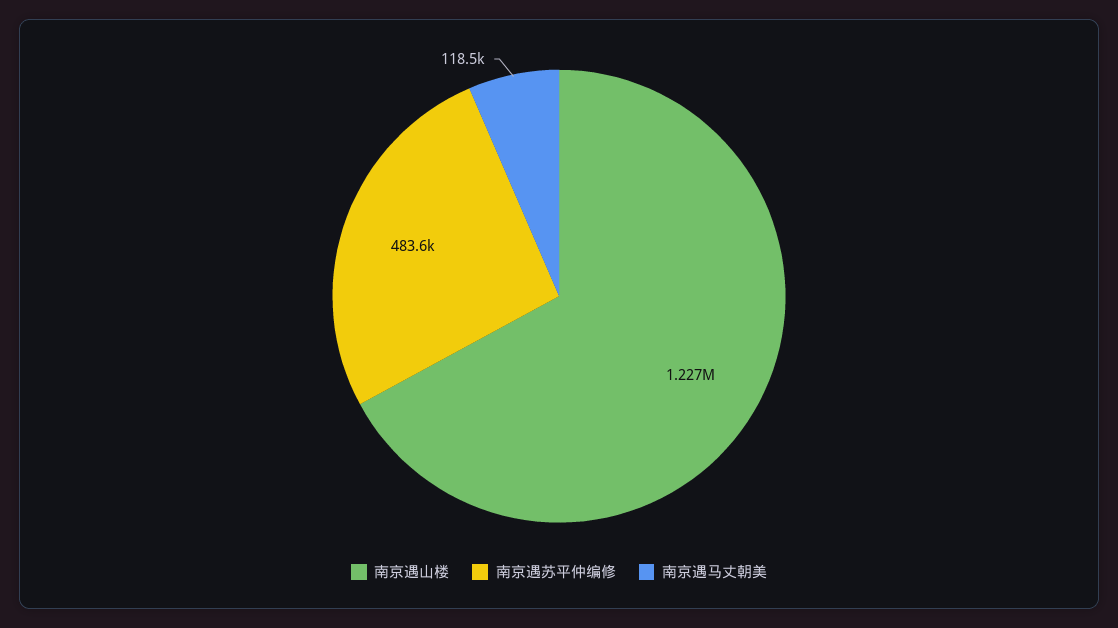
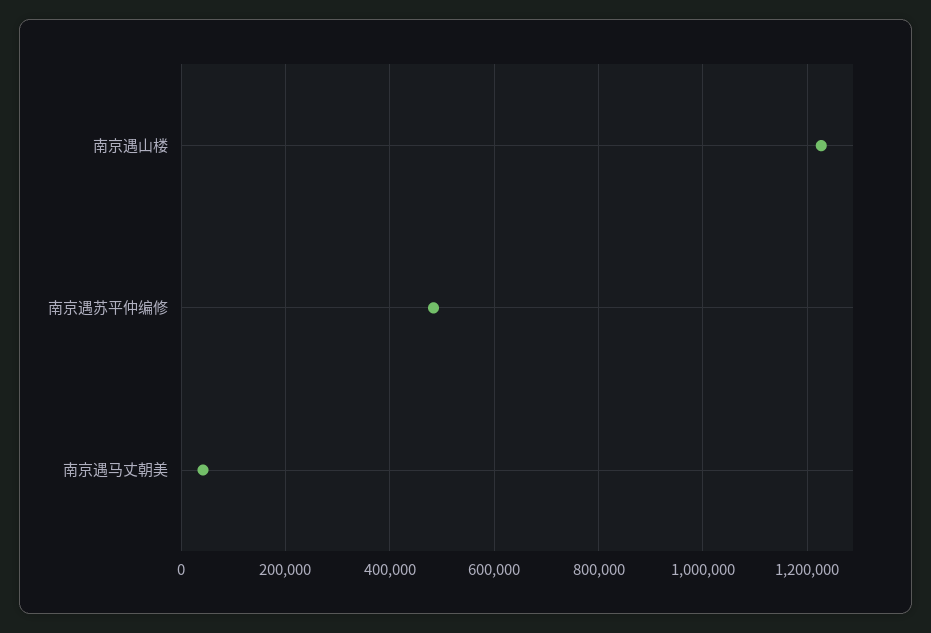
南京遇马丈朝美: 118500 -> 40000

